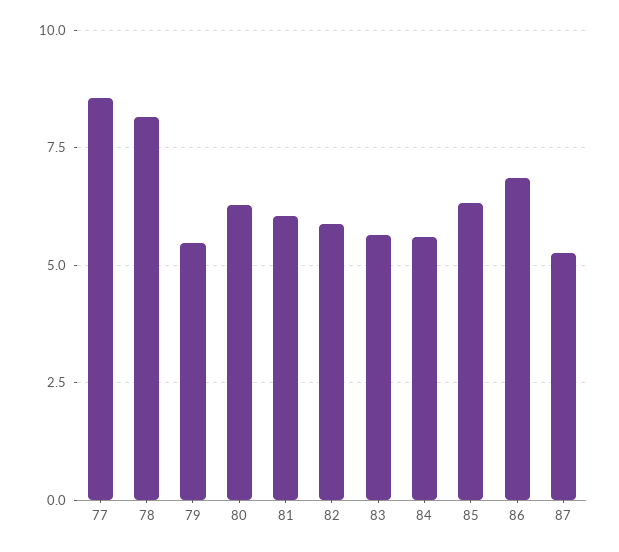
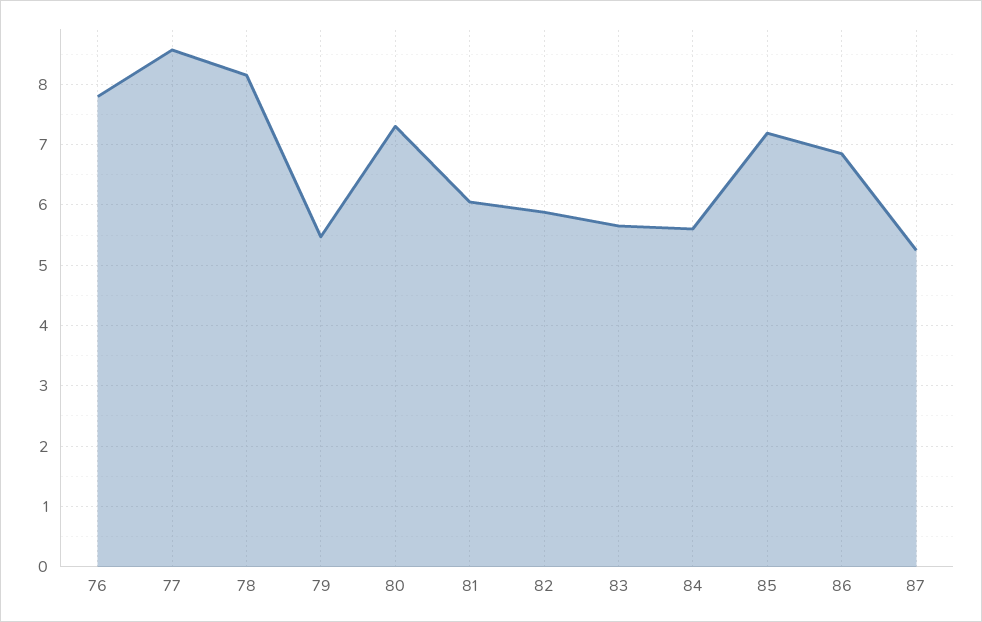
80: 6.25 -> 7.3
85: 6.25 -> 7.2
76: none -> 7.8

